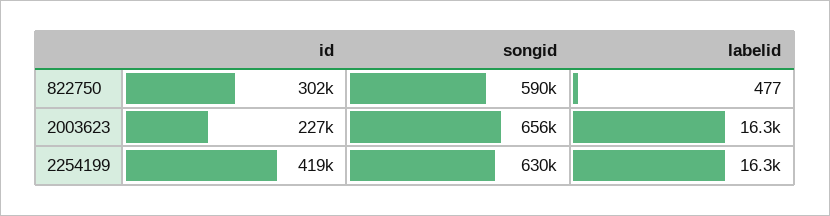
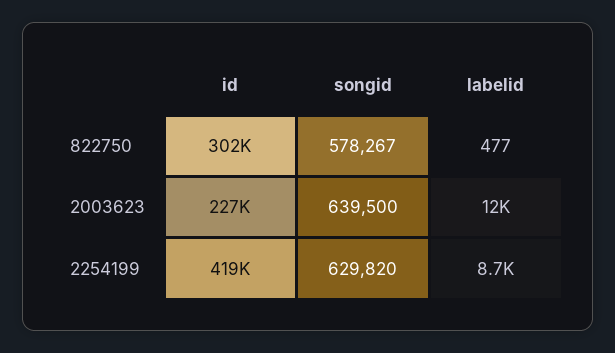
songid, 822750: 590000 -> 578267
songid, 2003623: 656000 -> 639500
labelid, 2003623: 16300 -> 12000
labelid, 2254199: 16300 -> 8700

